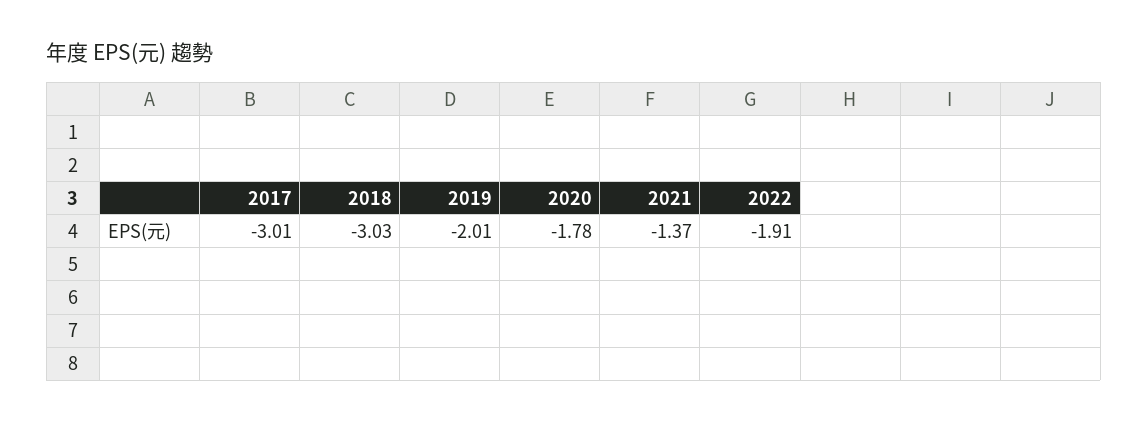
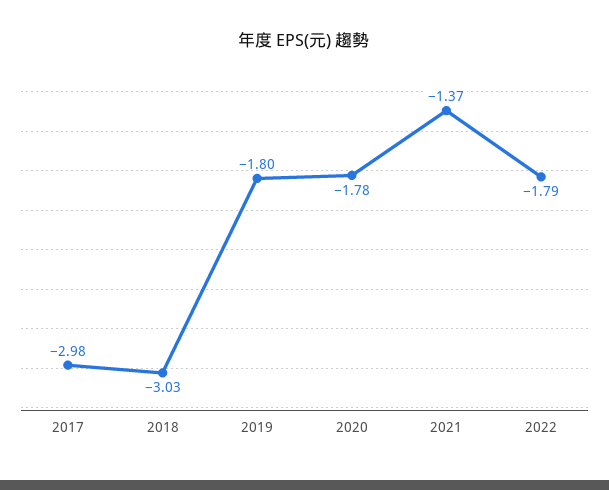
2017: -3.01 -> -2.98
2019: -2.01 -> -1.8
2022: -1.91 -> -1.79

